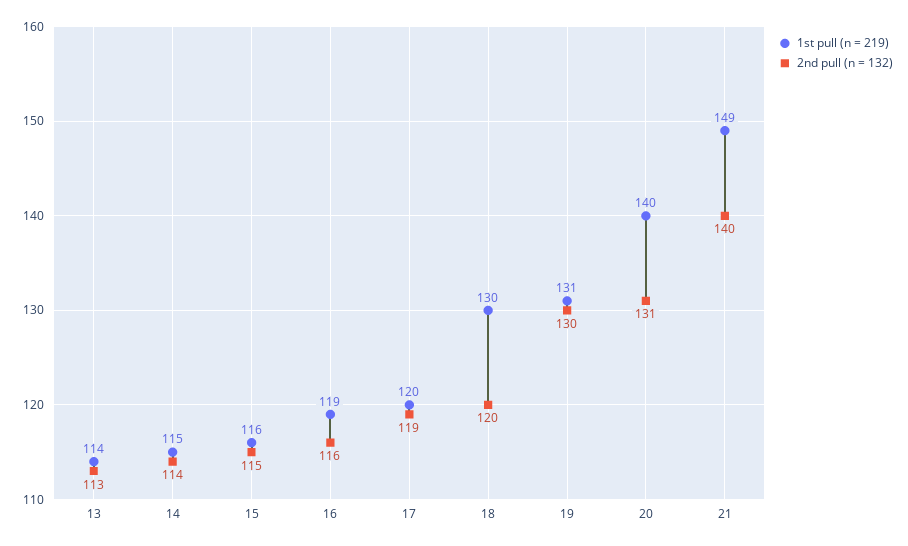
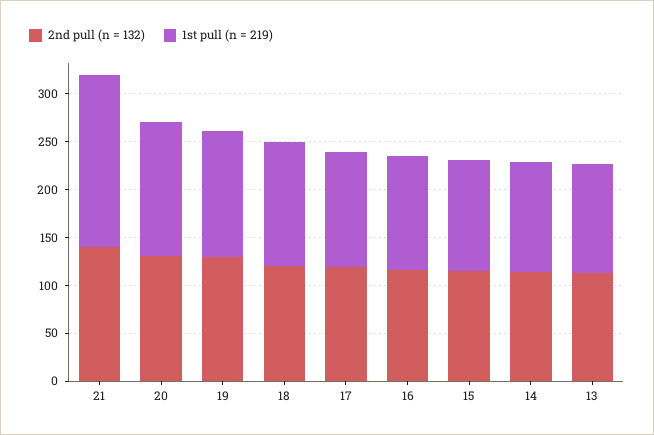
1st pull (n = 219), 21: 149 -> 180

